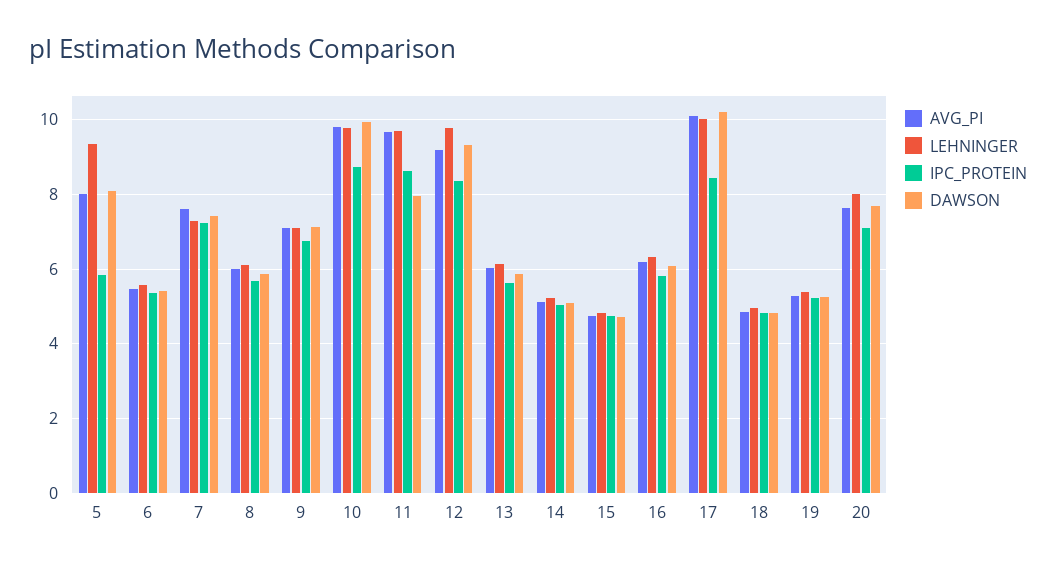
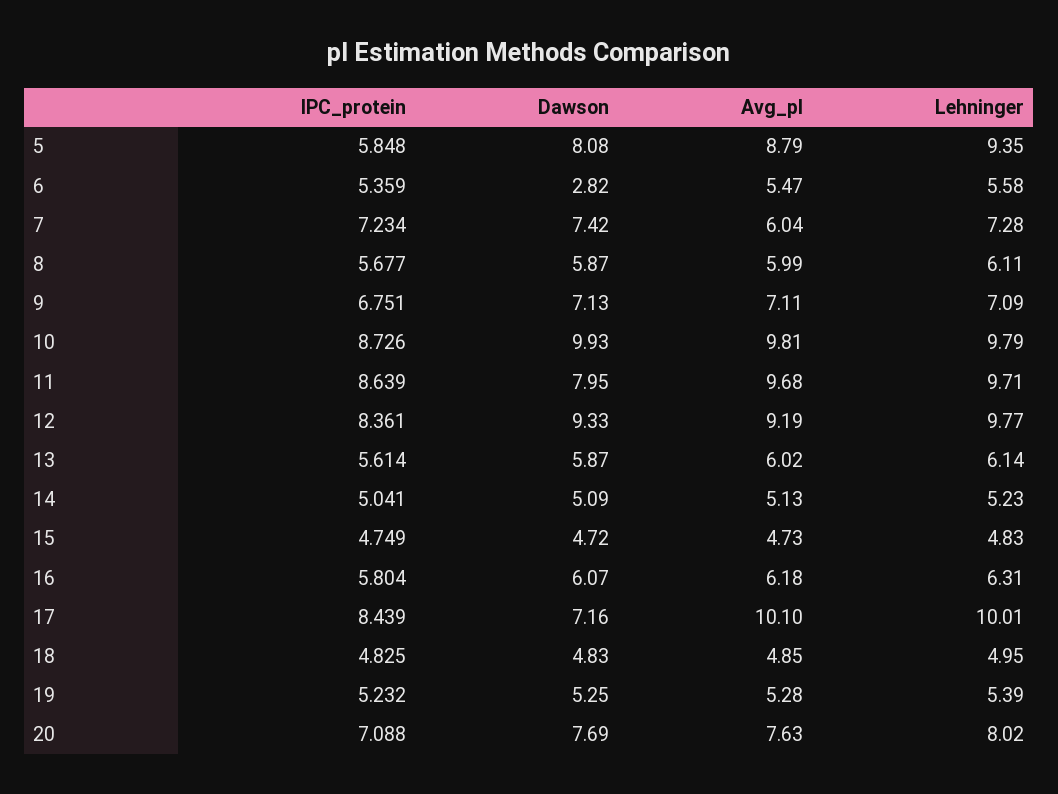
AVG_PI, 5: 8 -> 8.79
DAWSON, 6: 5.4 -> 2.82
AVG_PI, 7: 7.6 -> 6.04
DAWSON, 17: 10.2 -> 7.16

